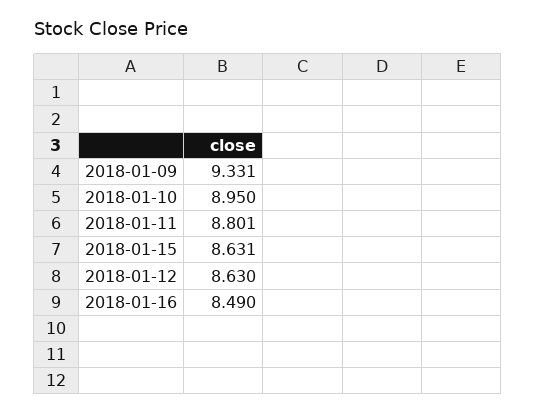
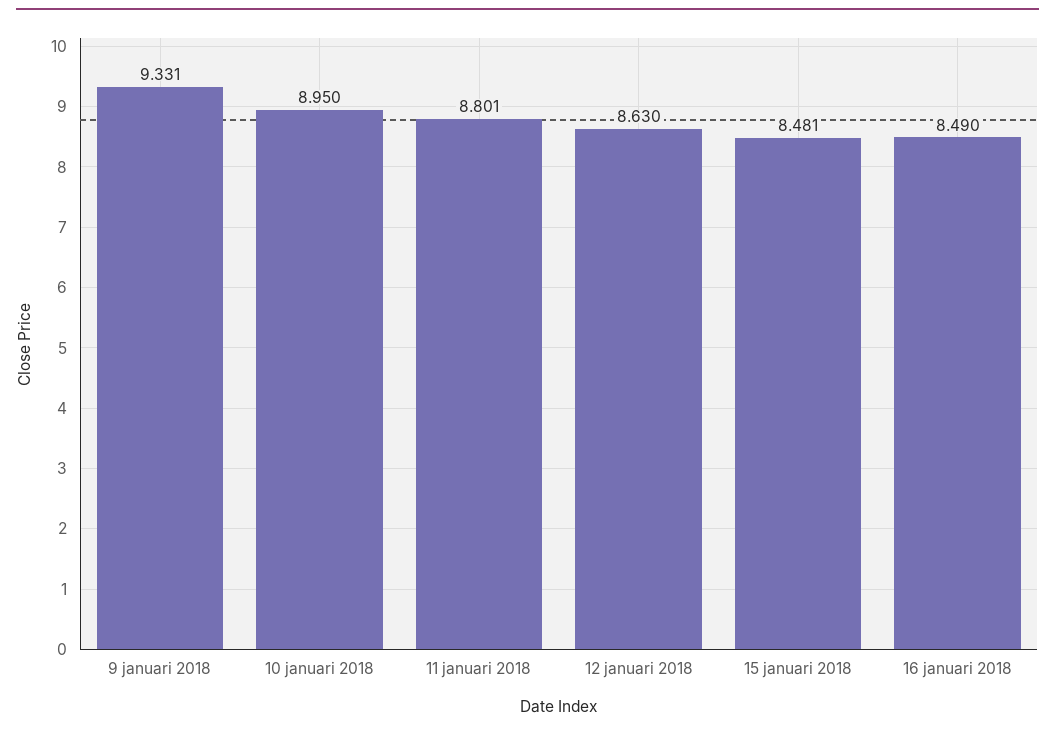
2018-01-15: 8.631 -> 8.481

